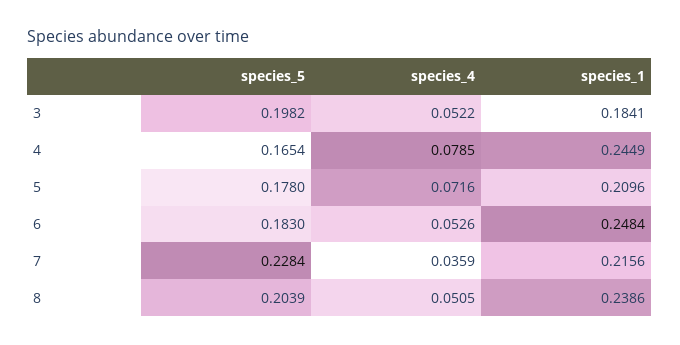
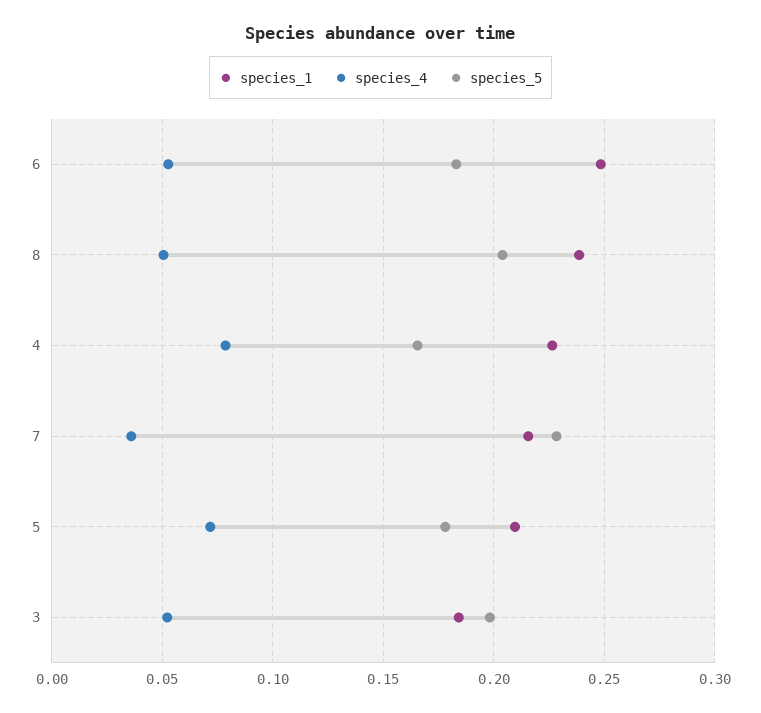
species_1, 4: 0.2449 -> 0.225

